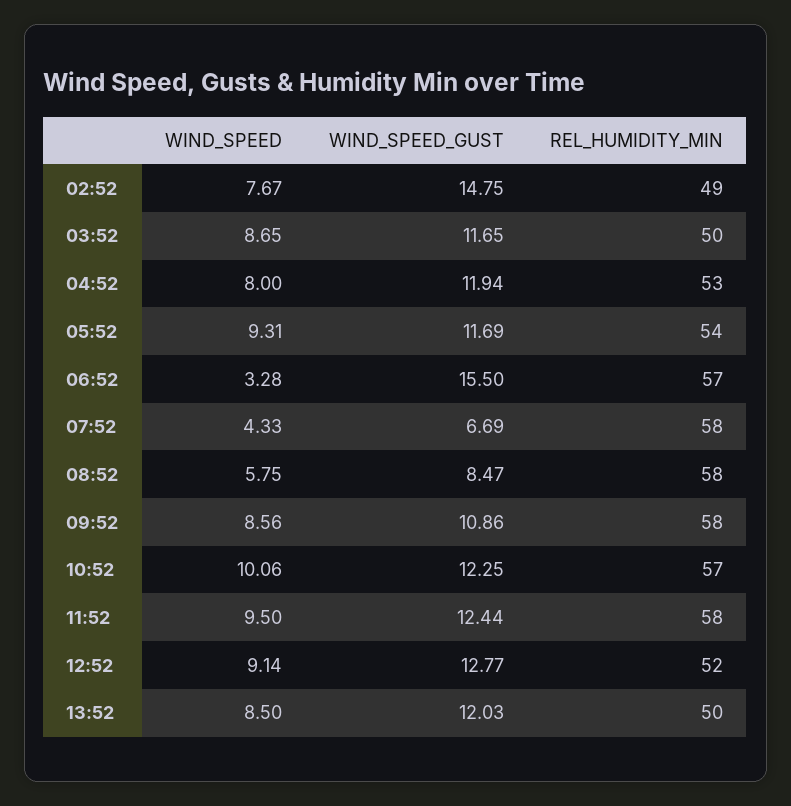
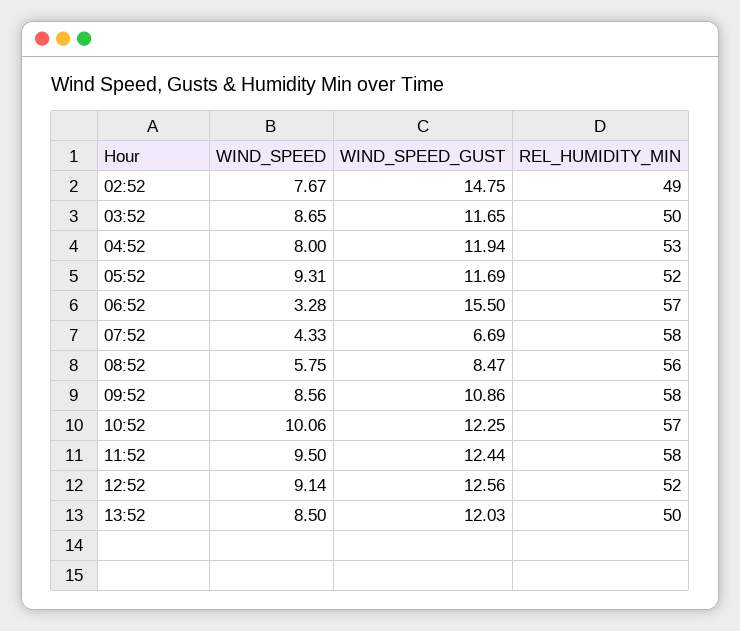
REL_HUMIDITY_MIN, 05:52: 54 -> 52
REL_HUMIDITY_MIN, 08:52: 58 -> 56
WIND_SPEED_GUST, 12:52: 12.77 -> 12.56

